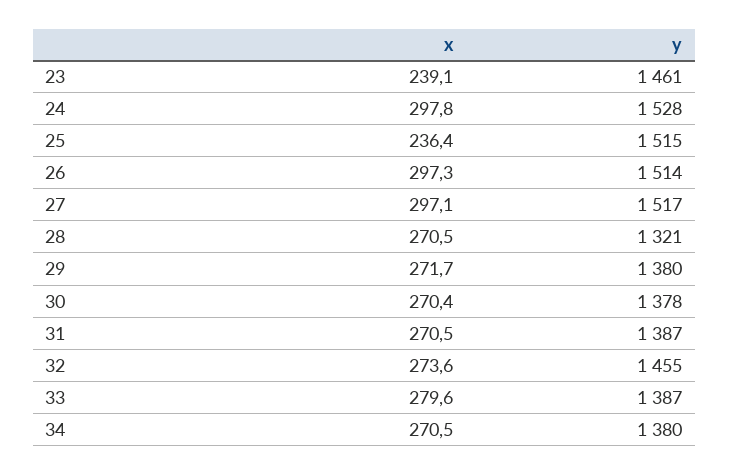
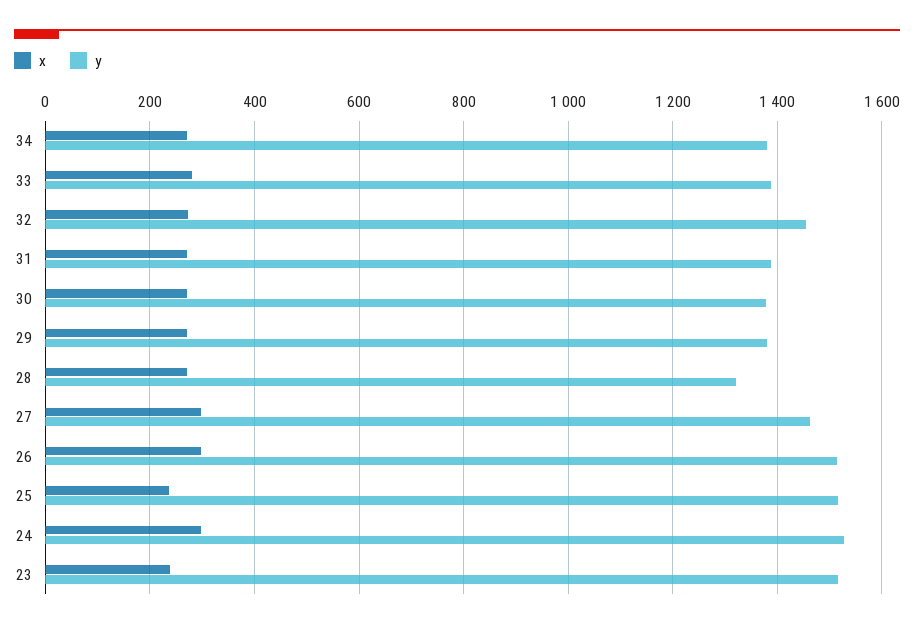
y, 23: 1461 -> 1520
y, 27: 1517 -> 1460

